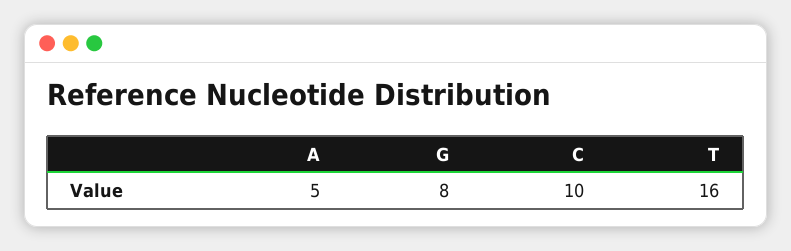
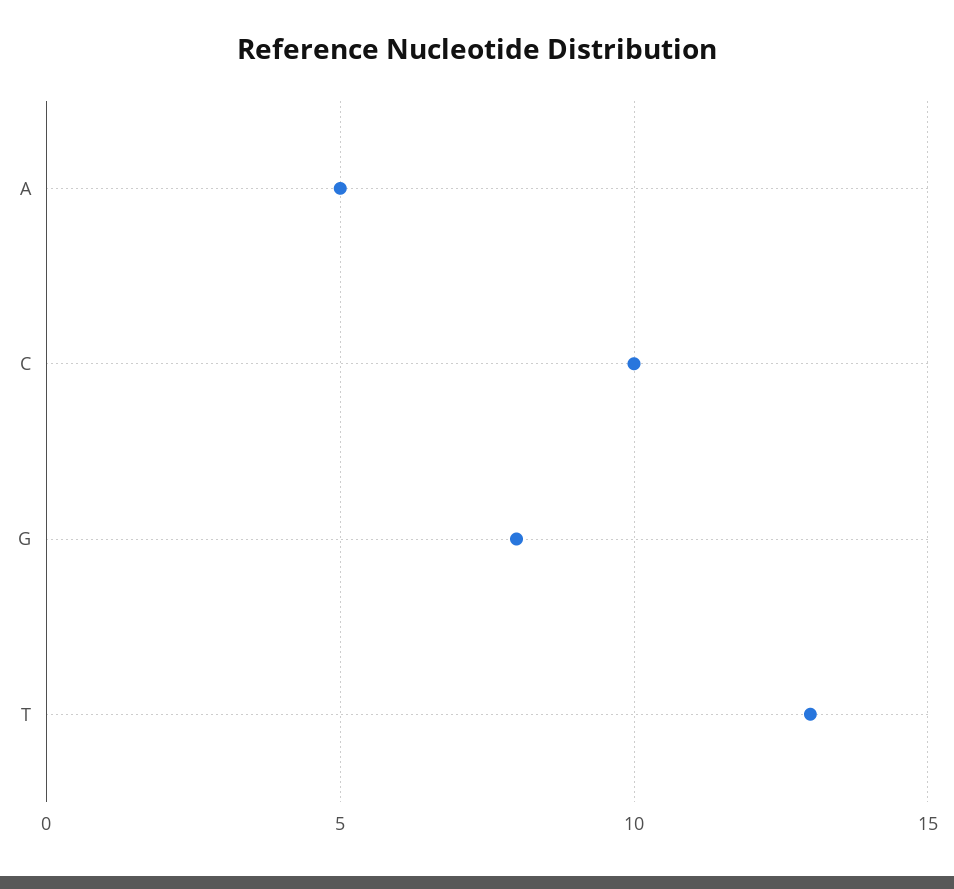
T: 16 -> 13

